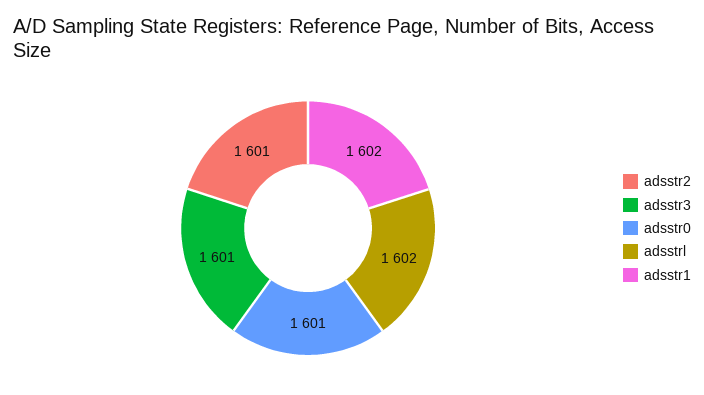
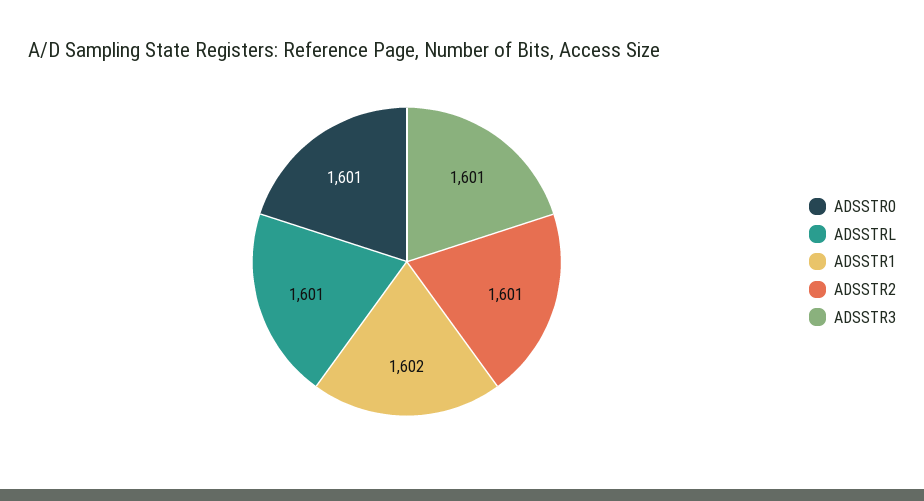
adsstrl: 1602 -> 1601

